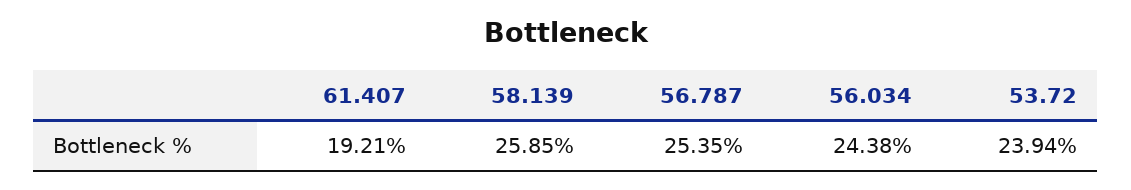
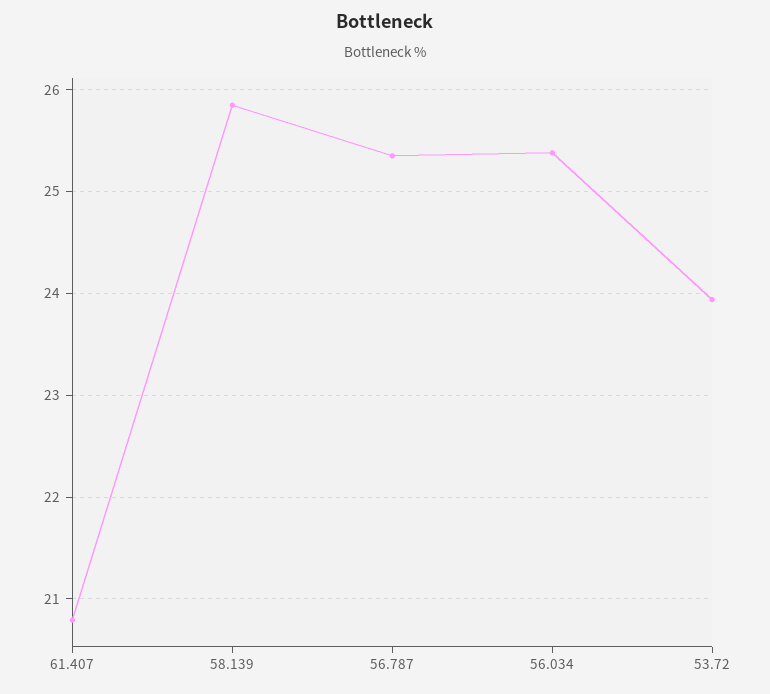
61.407: 19.21 -> 20.8
56.034: 24.38 -> 25.4

